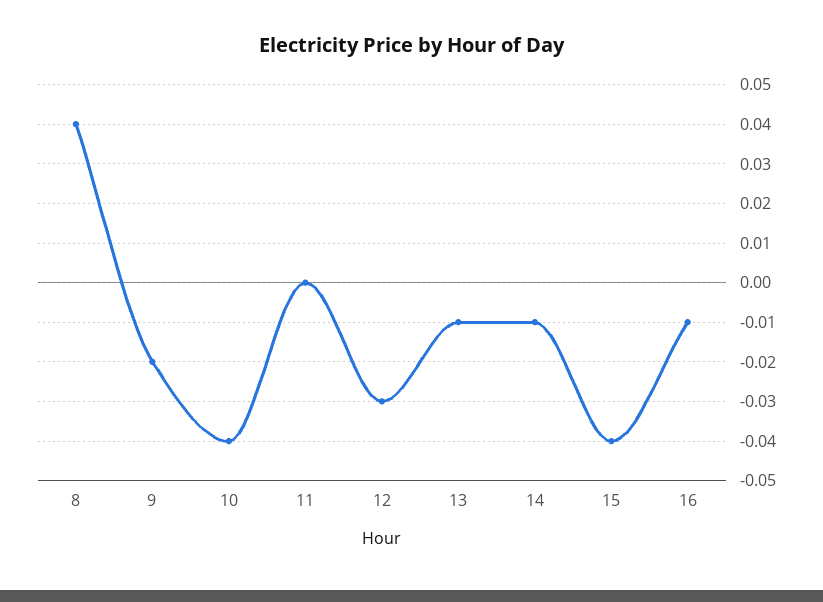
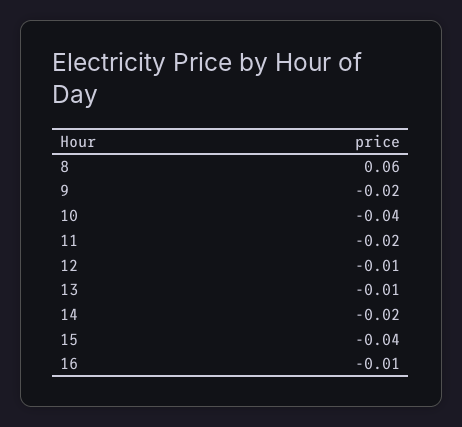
8: 0.04 -> 0.06
11: 0 -> -0.02
12: -0.03 -> -0.01
14: -0.01 -> -0.02

